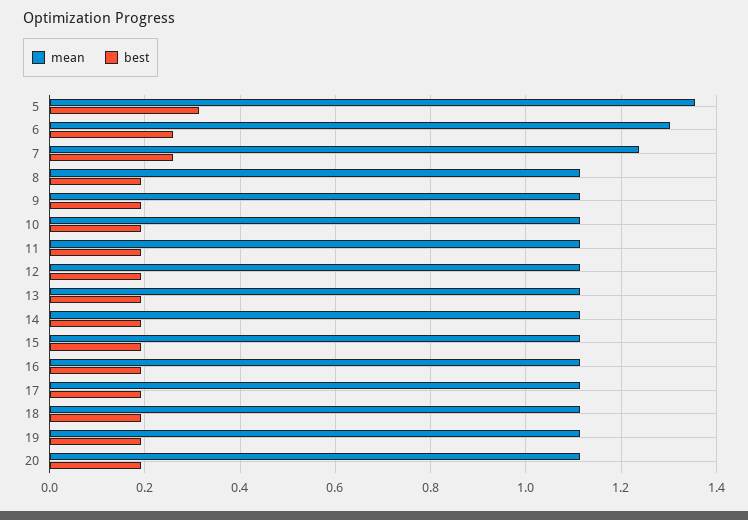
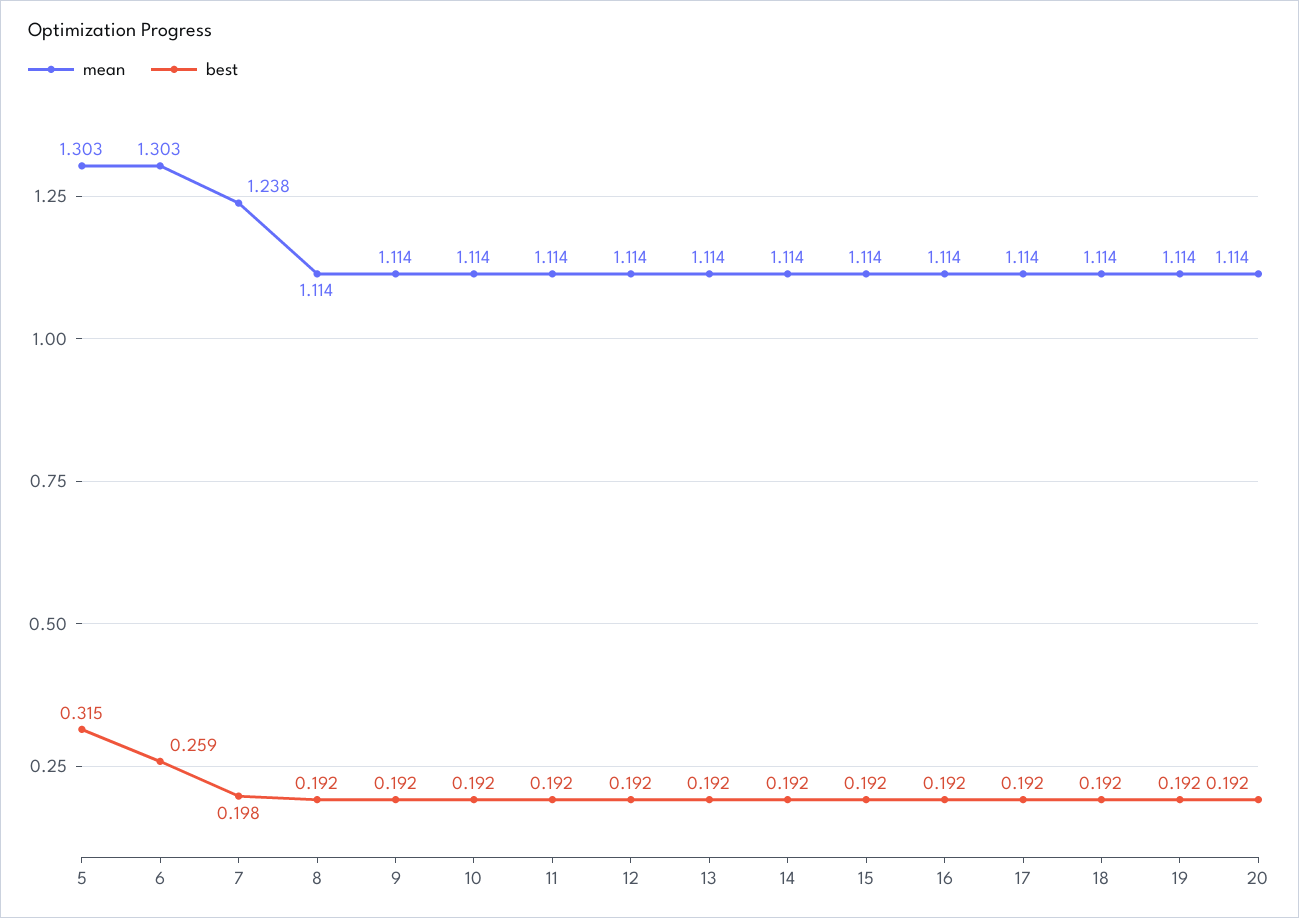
mean, 5: 1.36 -> 1.303
best, 7: 0.26 -> 0.198

